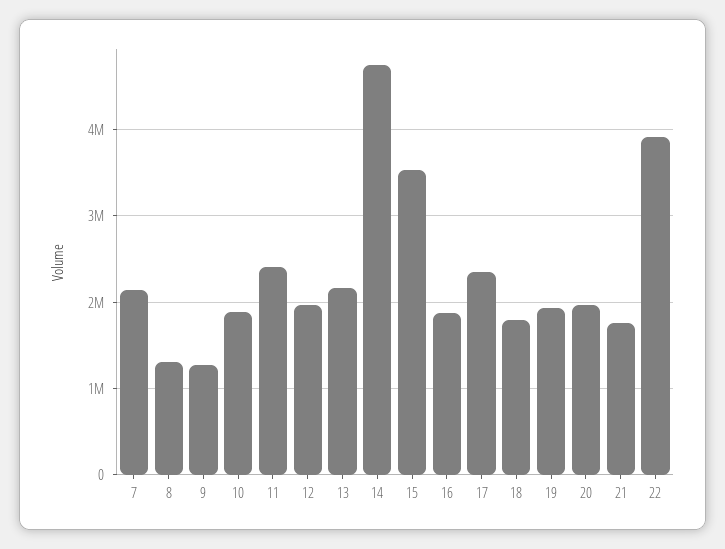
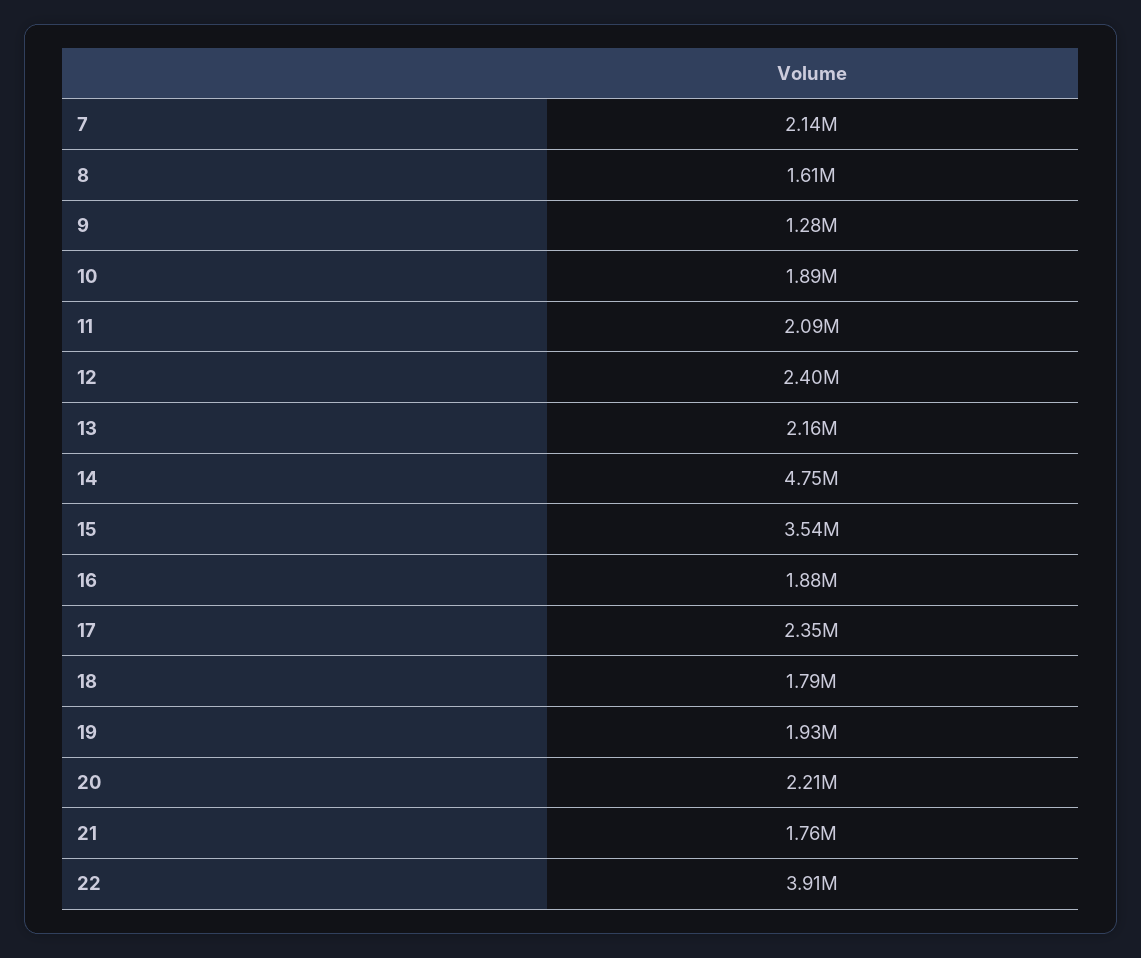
8: 1300000 -> 1610000
11: 2400000 -> 2090000
12: 2000000 -> 2400000
20: 2000000 -> 2210000

